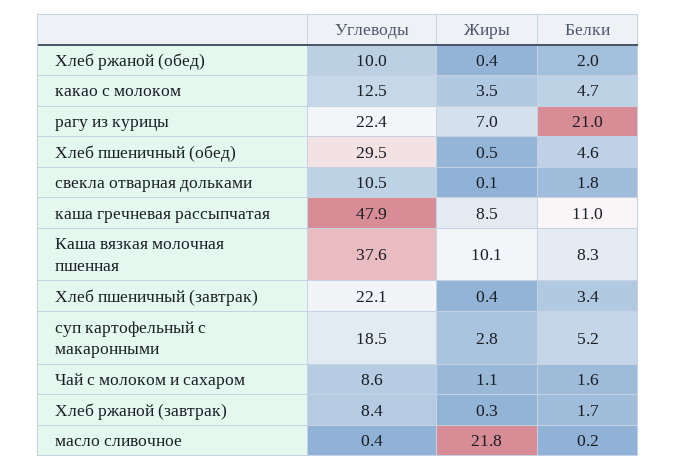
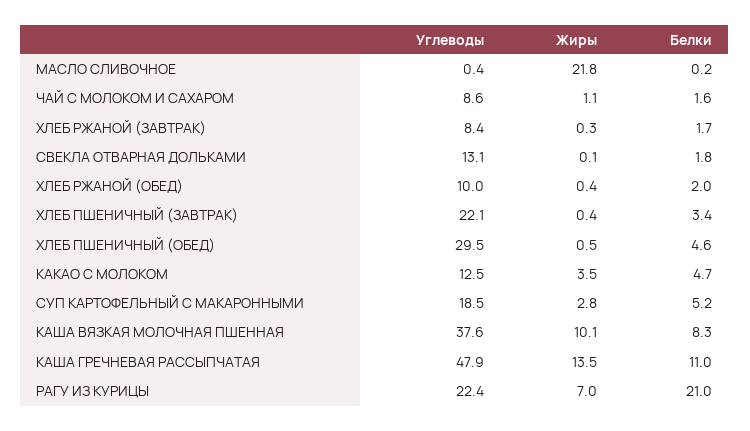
Углеводы, свекла отварная дольками: 10.5 -> 13.1
Жиры, каша гречневая рассыпчатая: 8.5 -> 13.5

